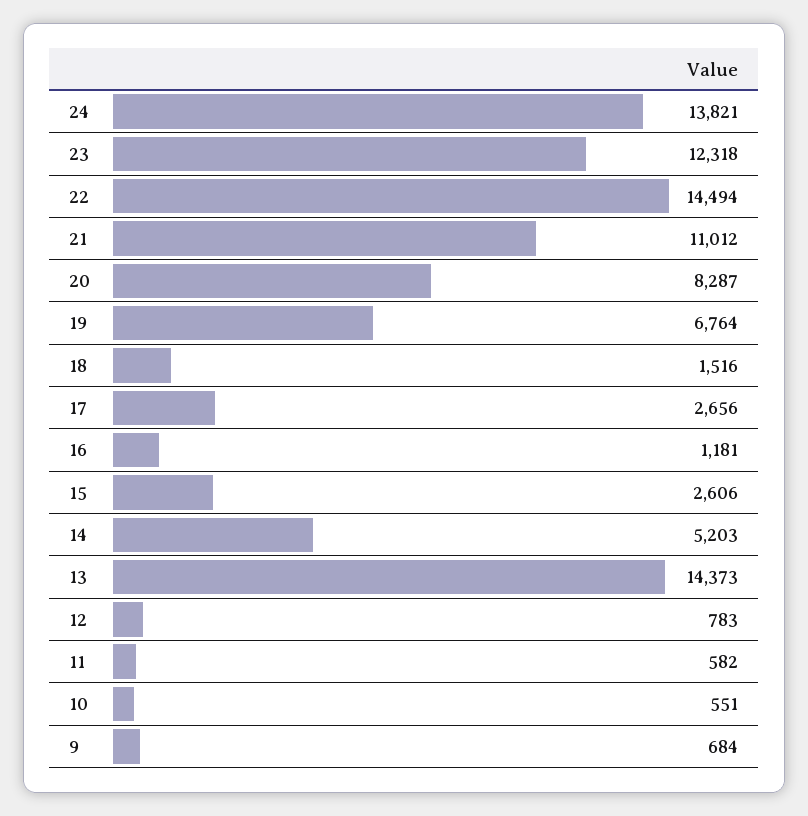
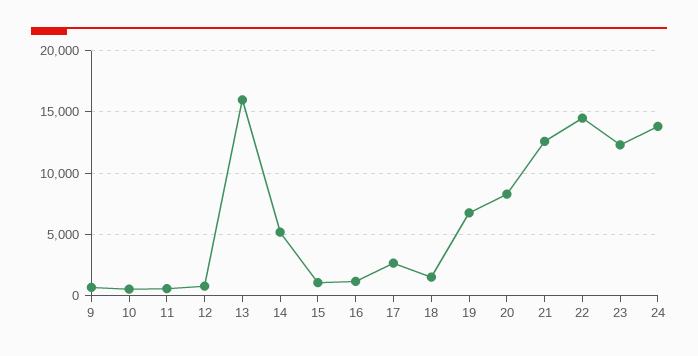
21: 11012 -> 12500
15: 2606 -> 1000
13: 14373 -> 16000

